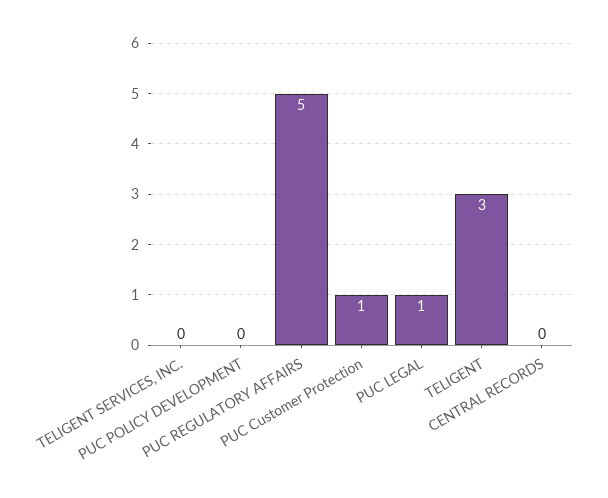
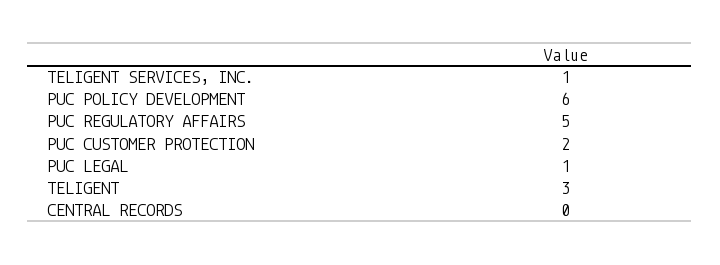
TELIGENT SERVICES, INC.: 0 -> 1
PUC POLICY DEVELOPMENT: 0 -> 6
PUC Customer Protection: 1 -> 2

